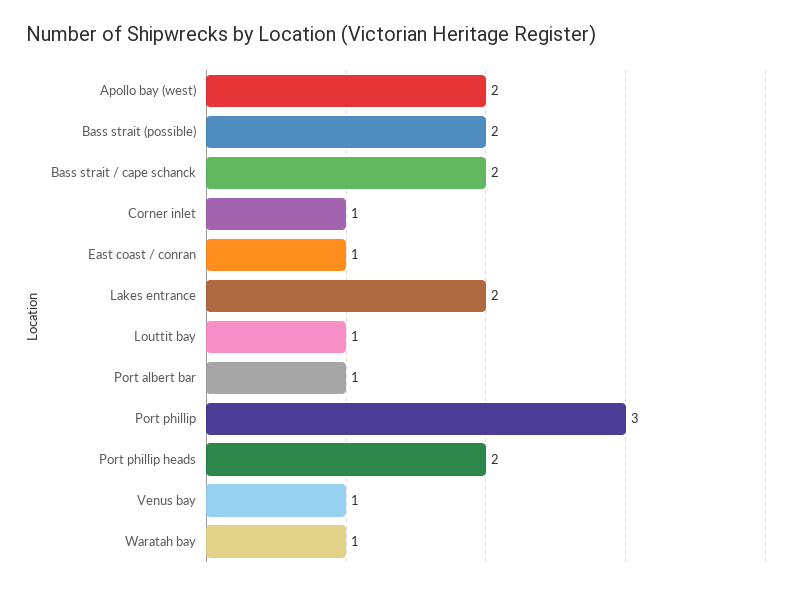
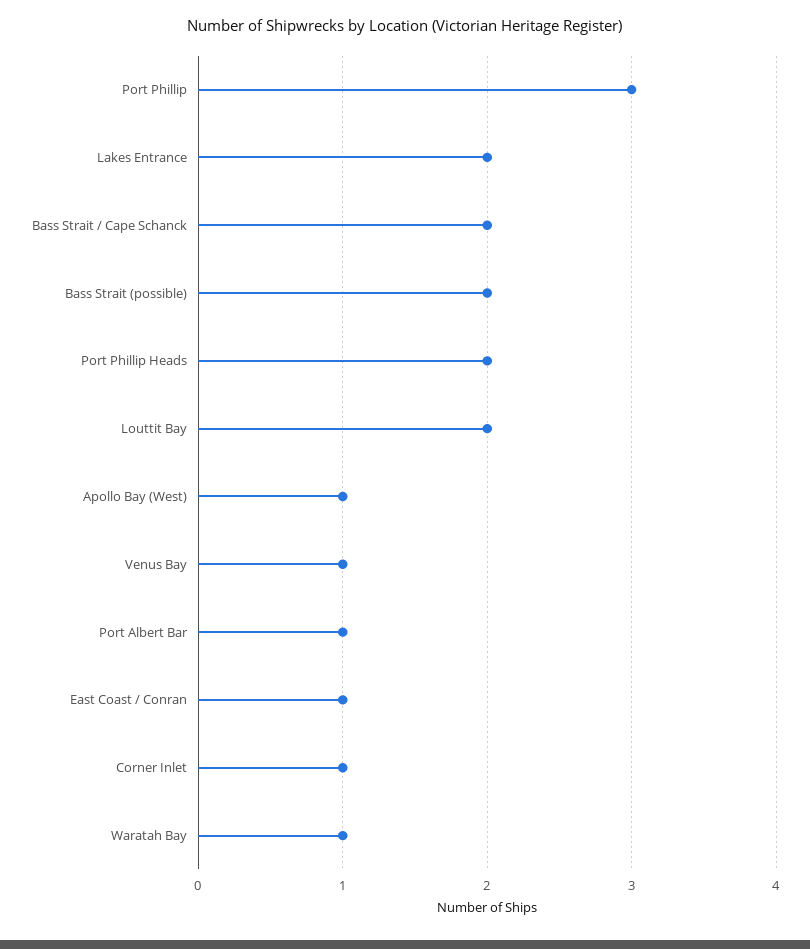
Apollo bay (west): 2 -> 1
Louttit bay: 1 -> 2

